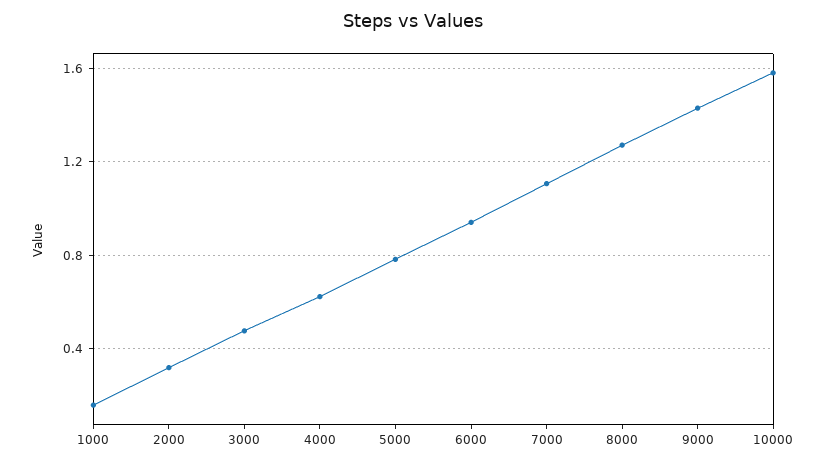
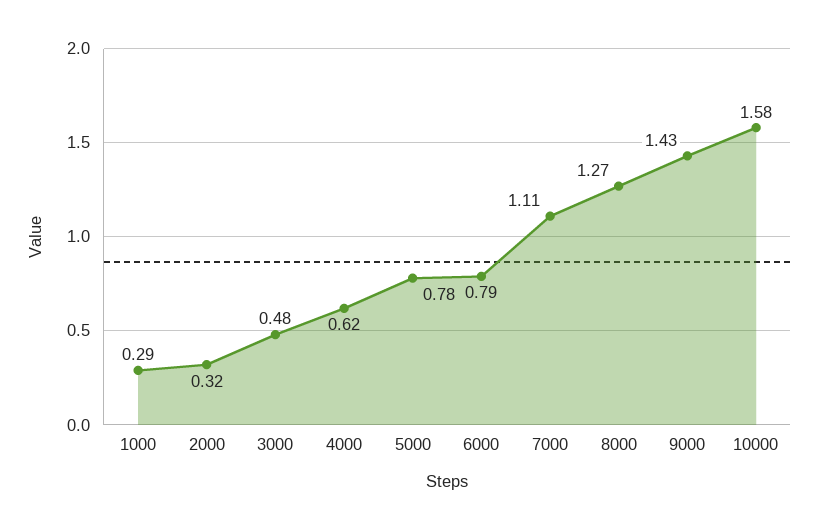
1000: 0.15 -> 0.29
6000: 0.95 -> 0.79

